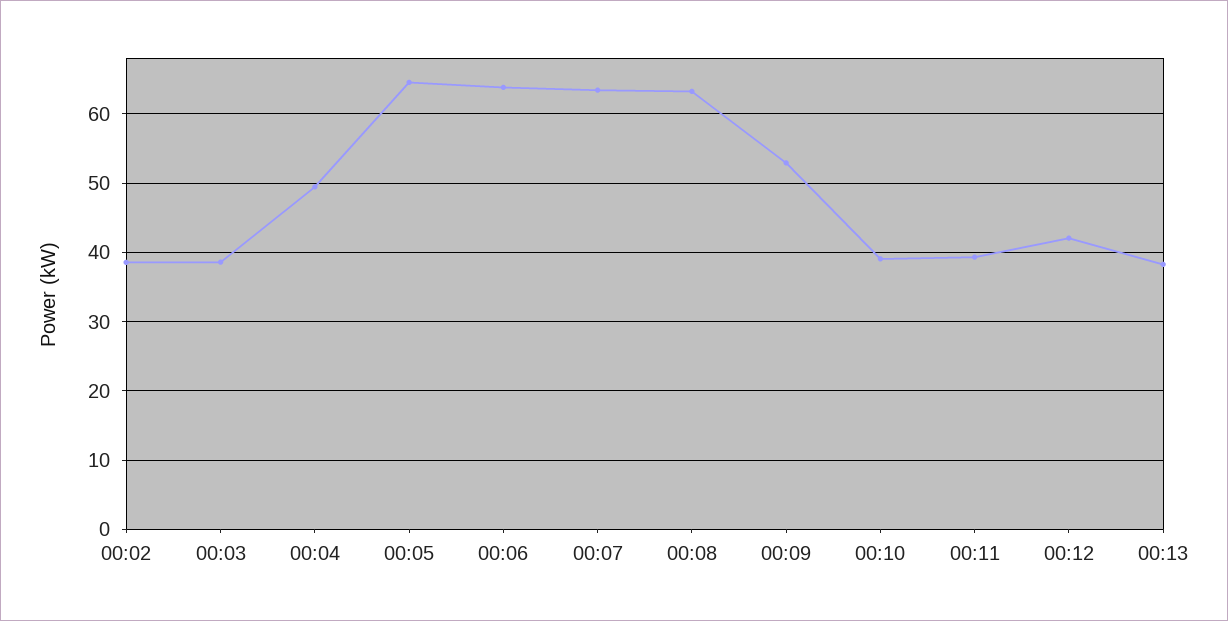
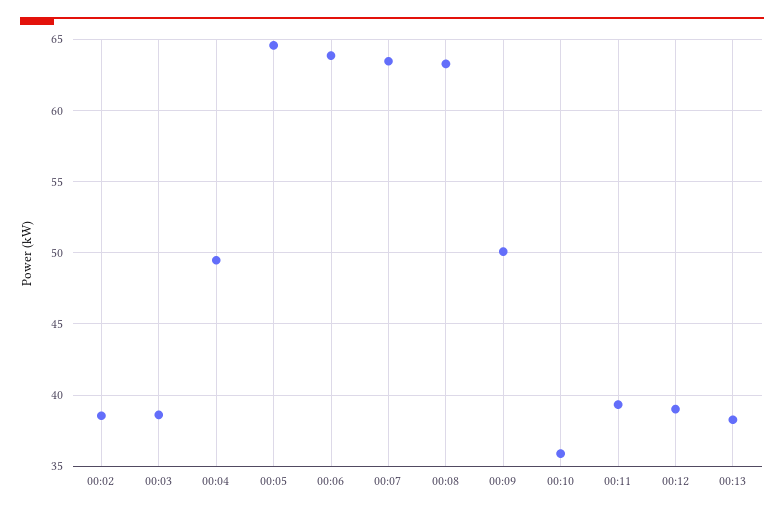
00:09: 53 -> 50
00:10: 39 -> 36
00:12: 42 -> 39

